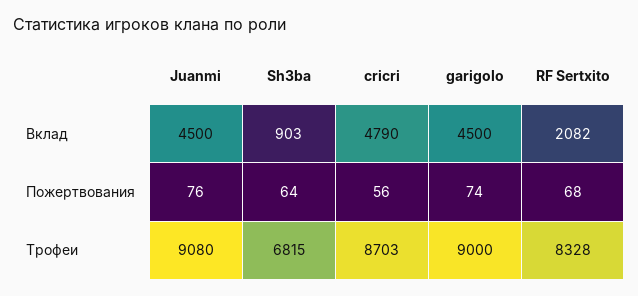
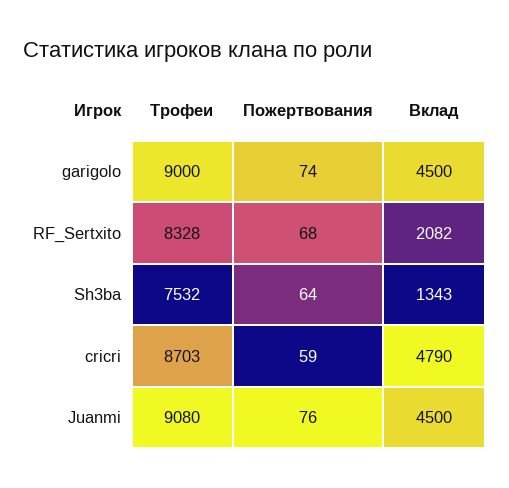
Sh3ba, Вклад: 903 -> 1343
cricri, Пожертвования: 56 -> 59
Sh3ba, Трофеи: 6815 -> 7532

